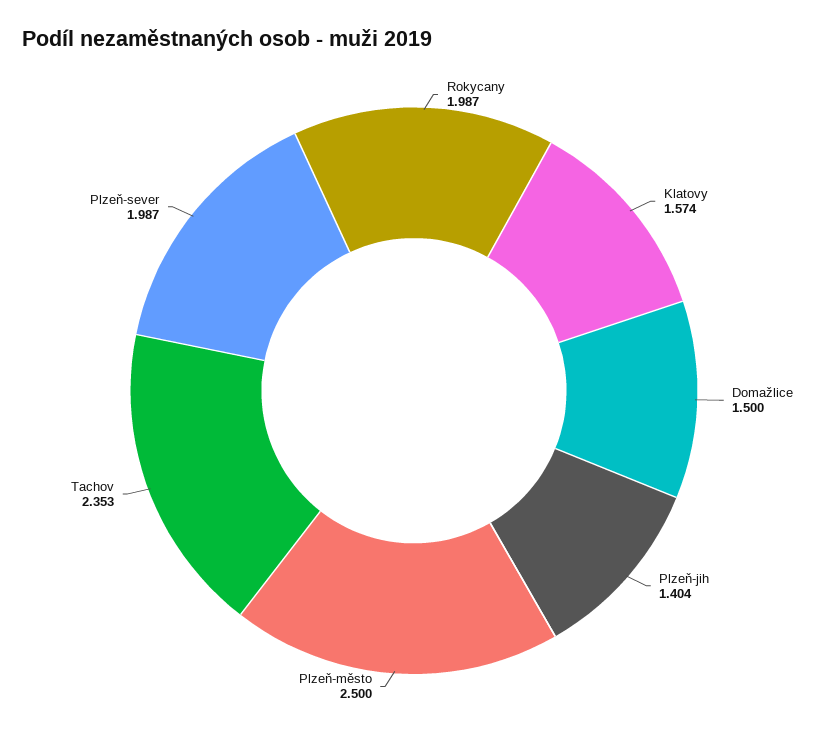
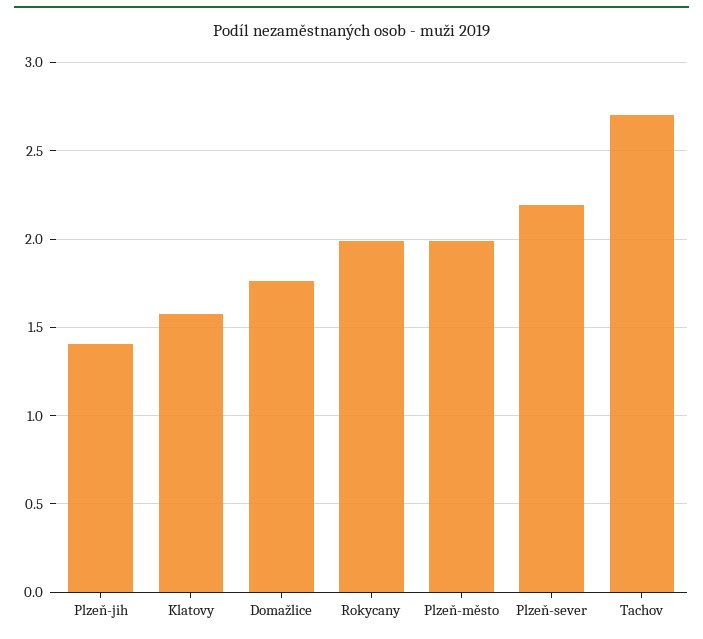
Domažlice: 1.5 -> 1.75
Plzeň-město: 2.5 -> 2
Tachov: 2.353 -> 2.7
Plzeň-sever: 1.987 -> 2.2

